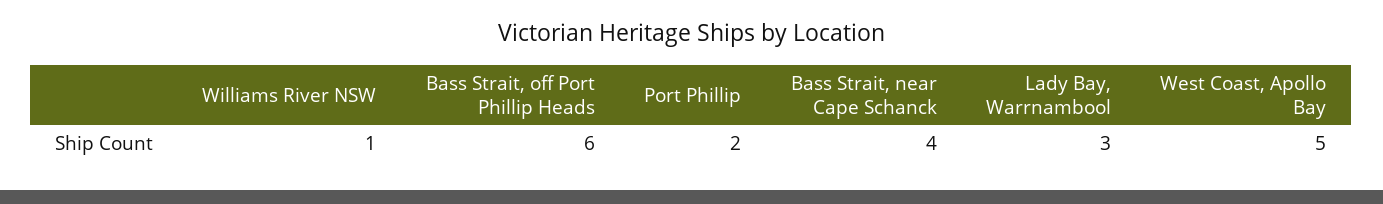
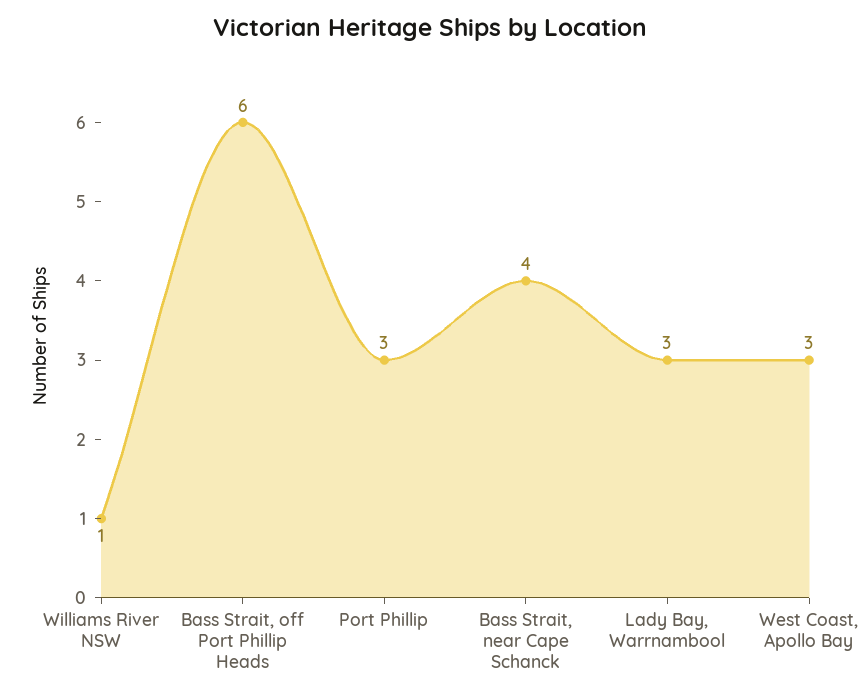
Port Phillip: 2 -> 3
West Coast, Apollo Bay: 5 -> 3

